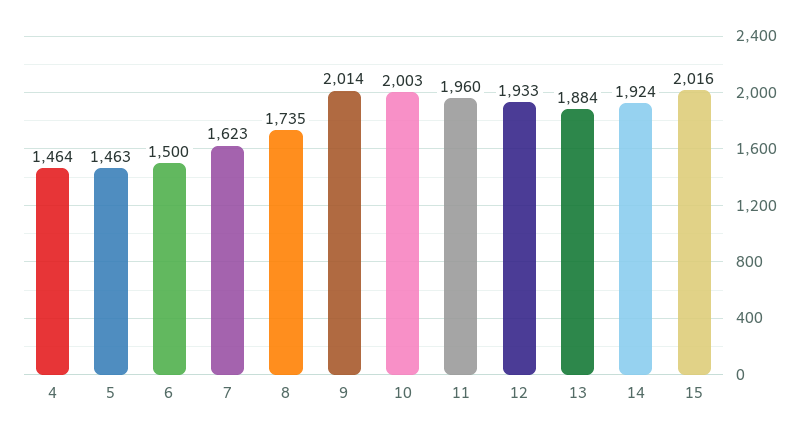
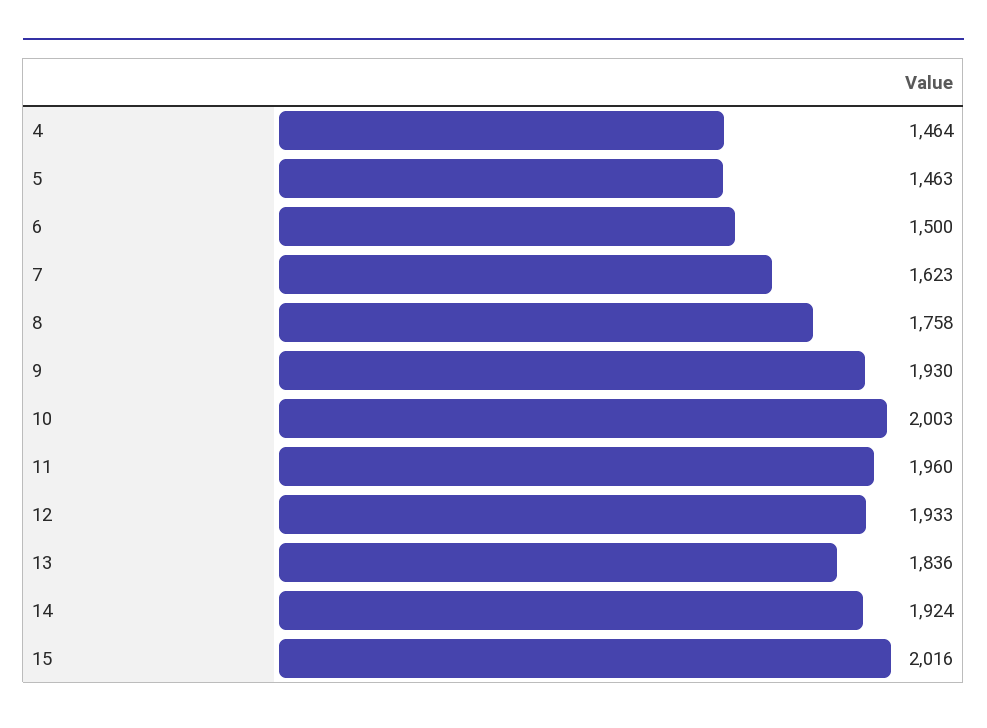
8: 1735 -> 1758
9: 2014 -> 1930
13: 1884 -> 1836

